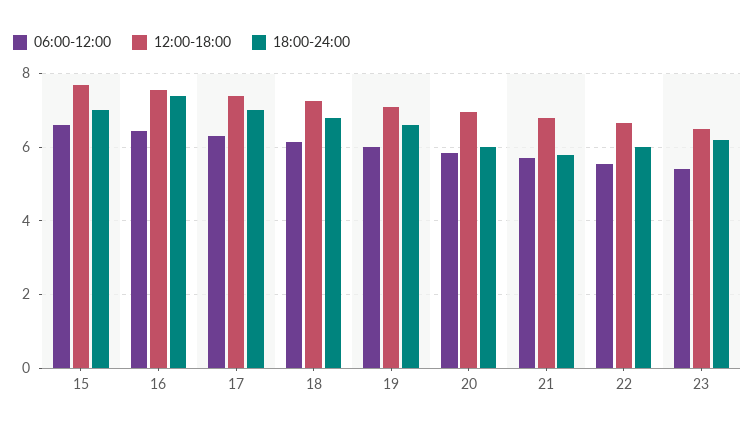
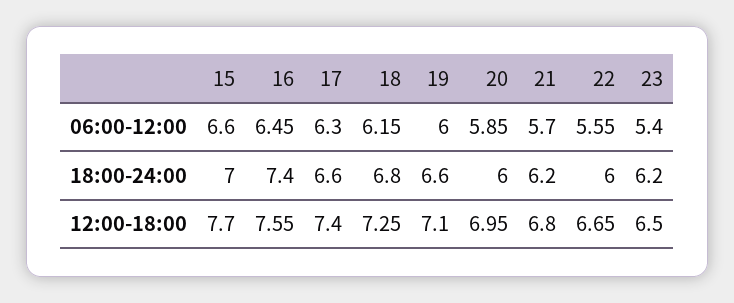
18:00-24:00, 17: 7 -> 6.6
18:00-24:00, 21: 5.8 -> 6.2

